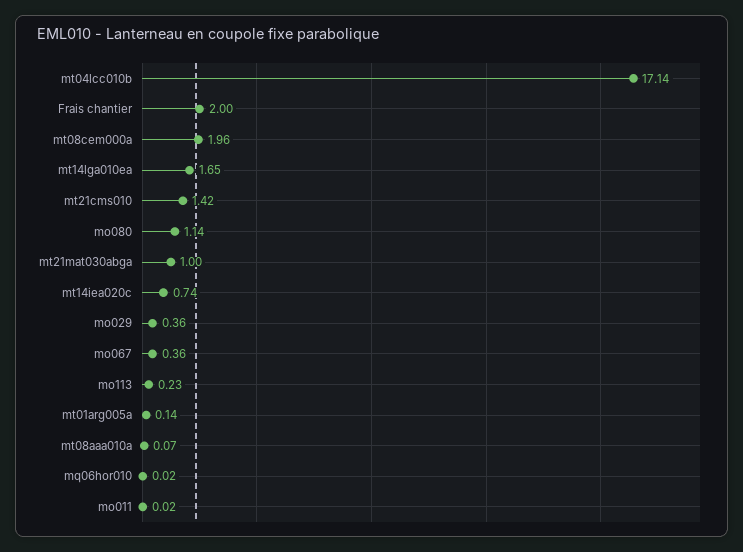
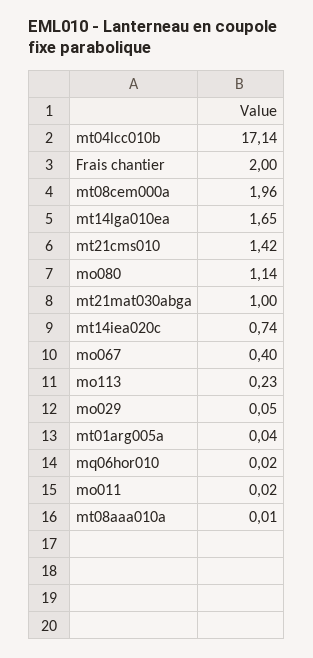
mo029: 0.36 -> 0.05
mo067: 0.36 -> 0.4
mt01arg005a: 0.14 -> 0.04
mt08aaa010a: 0.07 -> 0.01

